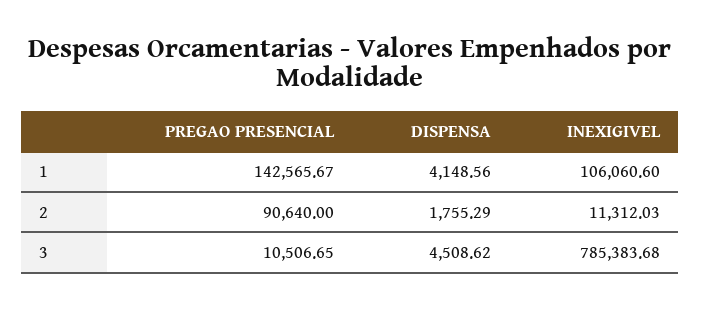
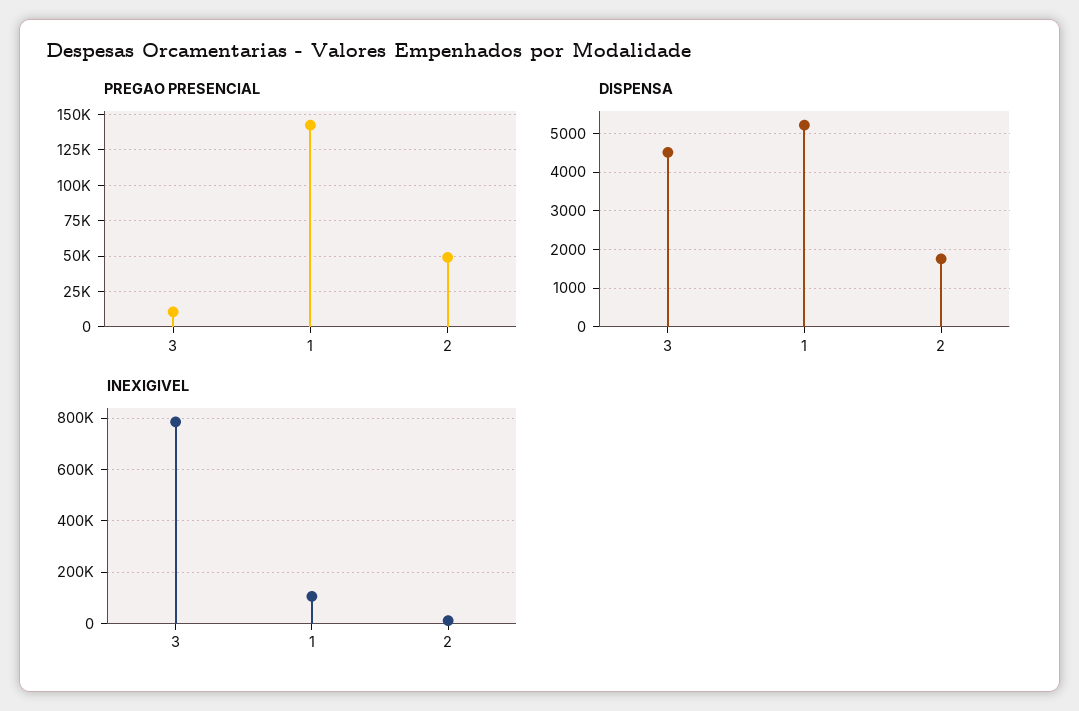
DISPENSA, 1: 4148.56 -> 5200
PREGAO PRESENCIAL, 2: 90640 -> 50000

